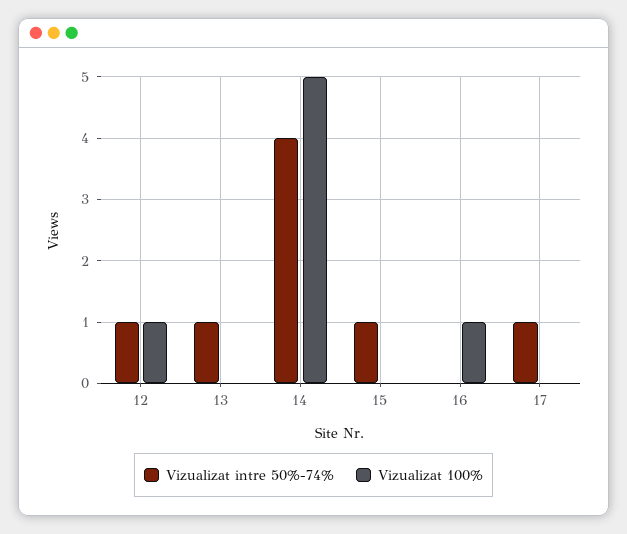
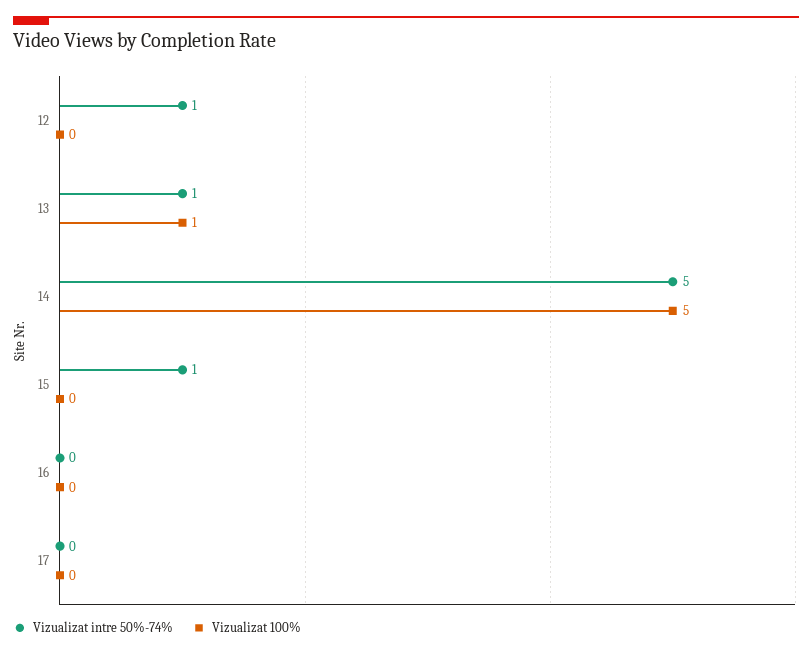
Vizualizat 100%, 12: 1 -> 0
Vizualizat 100%, 13: 0 -> 1
Vizualizat intre 50%-74%, 14: 4 -> 5
Vizualizat 100%, 16: 1 -> 0
Vizualizat intre 50%-74%, 17: 1 -> 0

